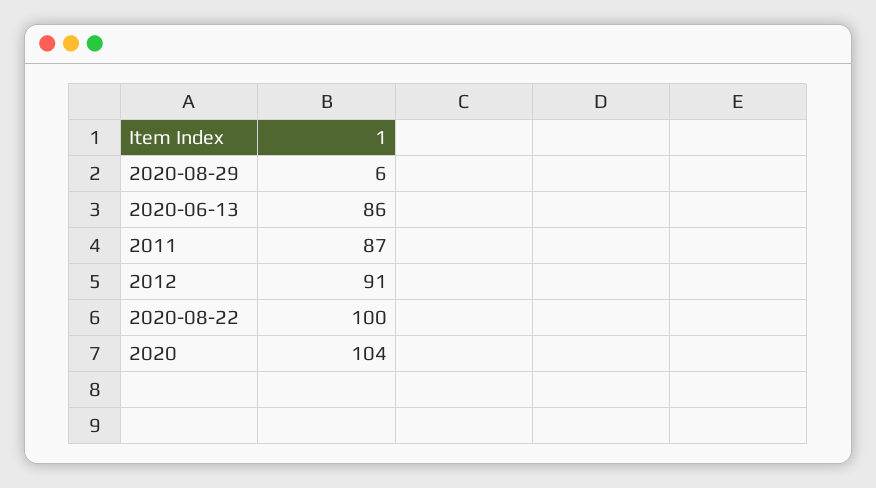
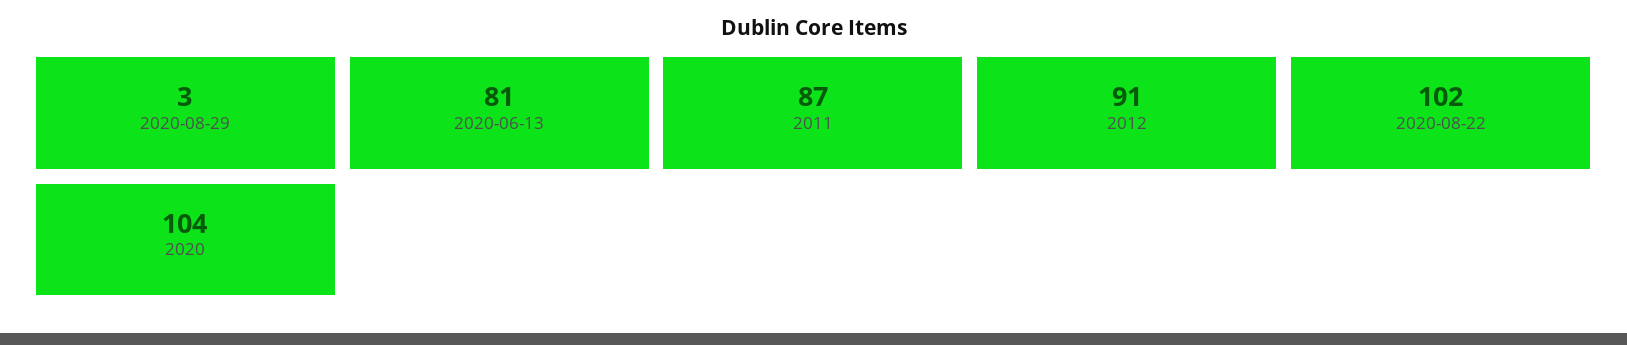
2020-08-29: 6 -> 3
2020-06-13: 86 -> 81
2020-08-22: 100 -> 102

